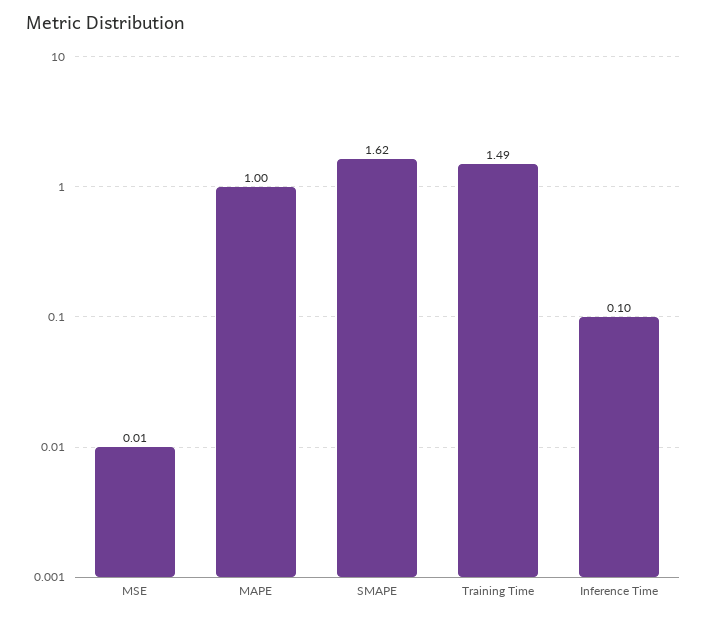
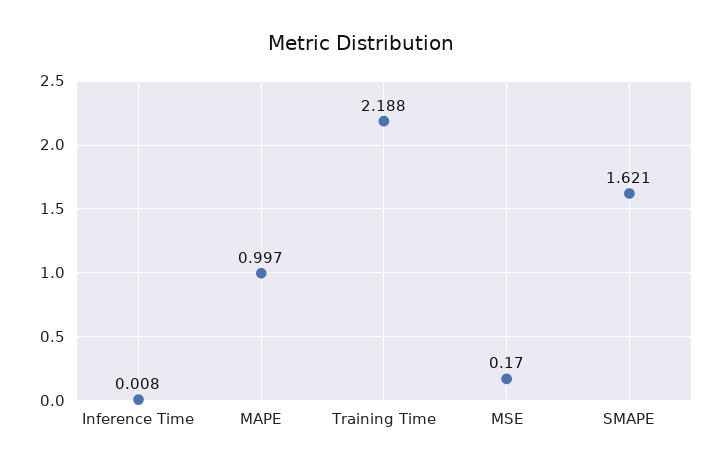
MSE: 0.01 -> 0.17
Training Time: 1.49 -> 2.188
Inference Time: 0.1 -> 0.008

